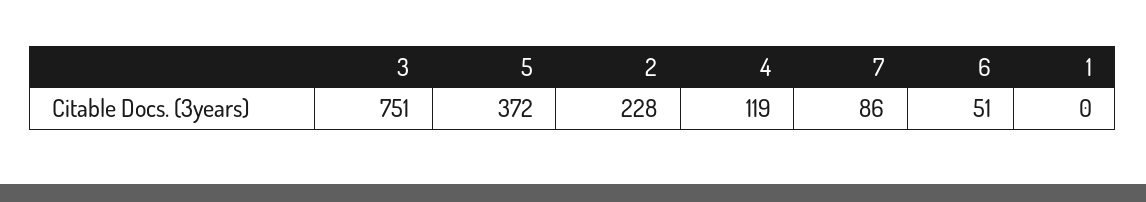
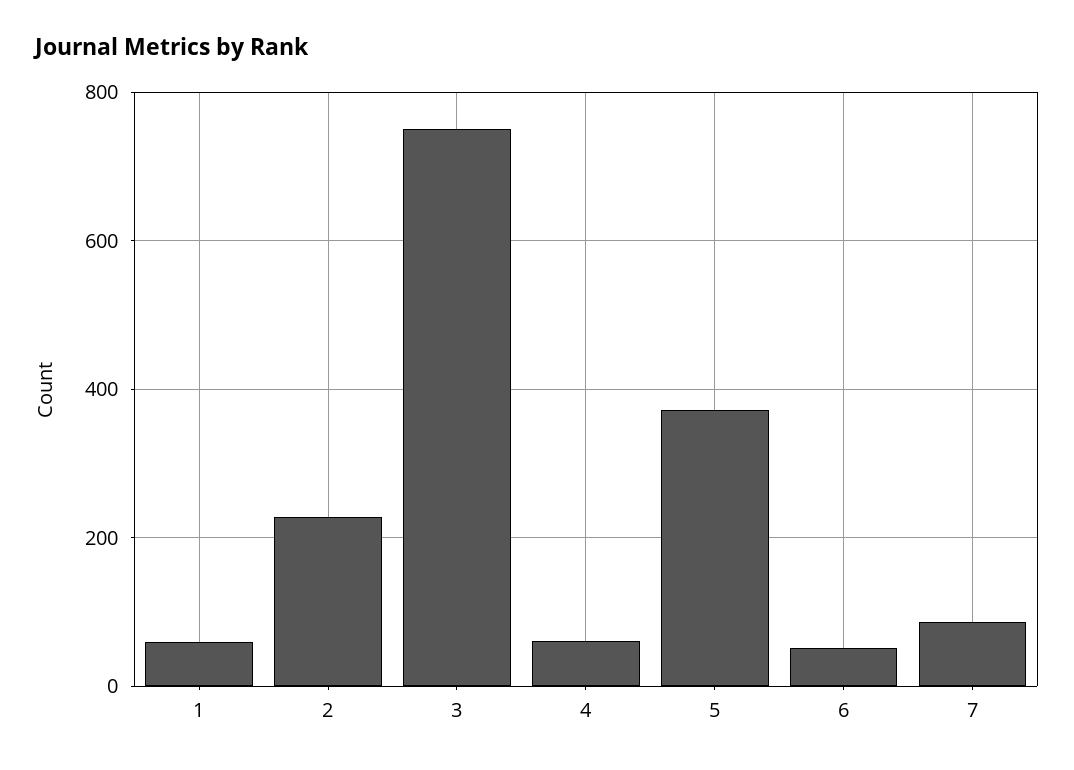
4: 119 -> 60
1: 0 -> 60

